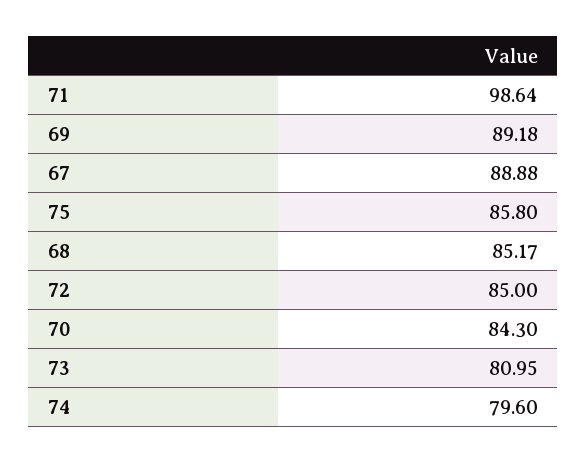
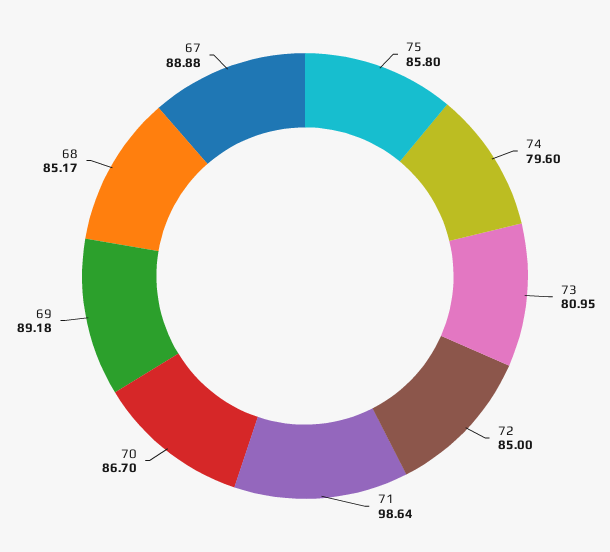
70: 84.3 -> 86.7

